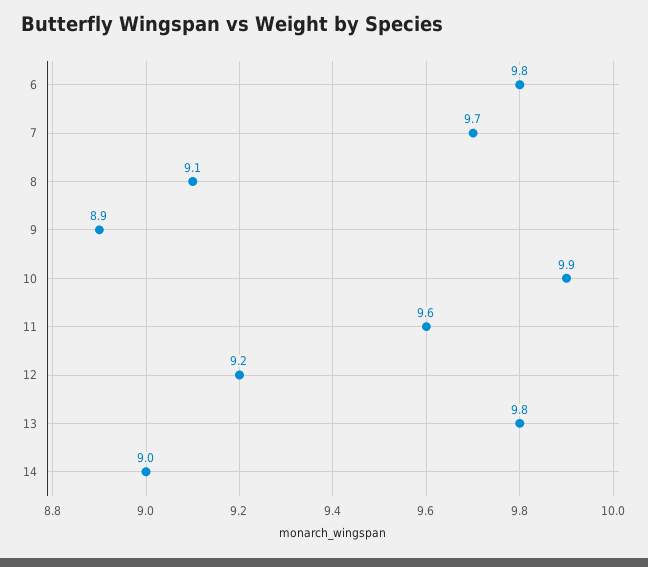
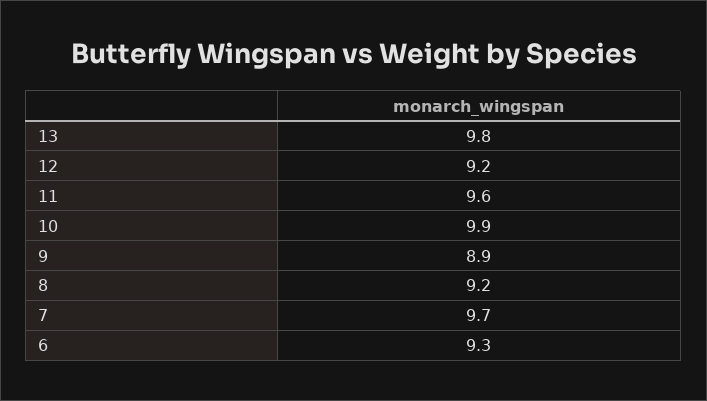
6: 9.8 -> 9.3
8: 9.1 -> 9.2
14: 9 -> none

